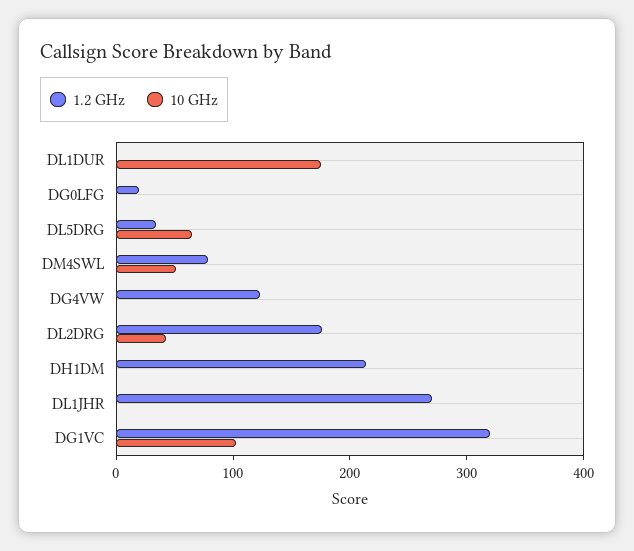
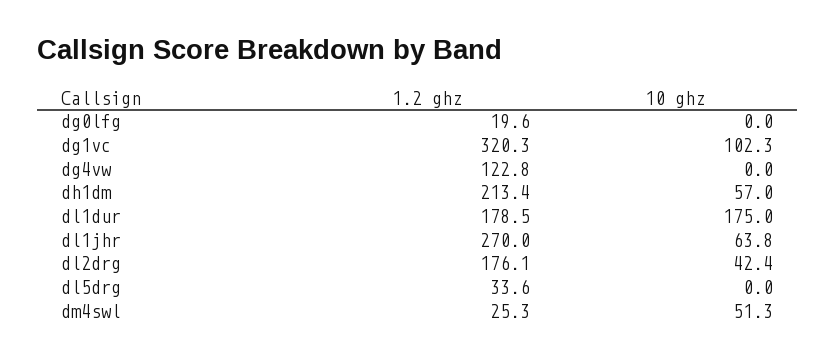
1.2 GHz, DL1DUR: 0 -> 178.5
10 GHz, DL5DRG: 60 -> 0
1.2 GHz, DM4SWL: 80 -> 25.3
10 GHz, DH1DM: 0 -> 57
10 GHz, DL1JHR: 0 -> 63.8

